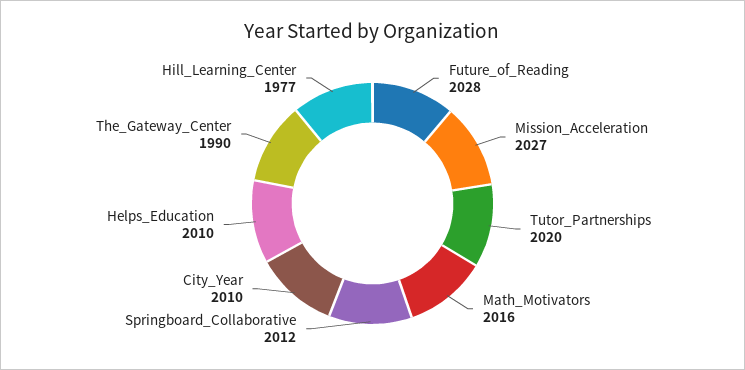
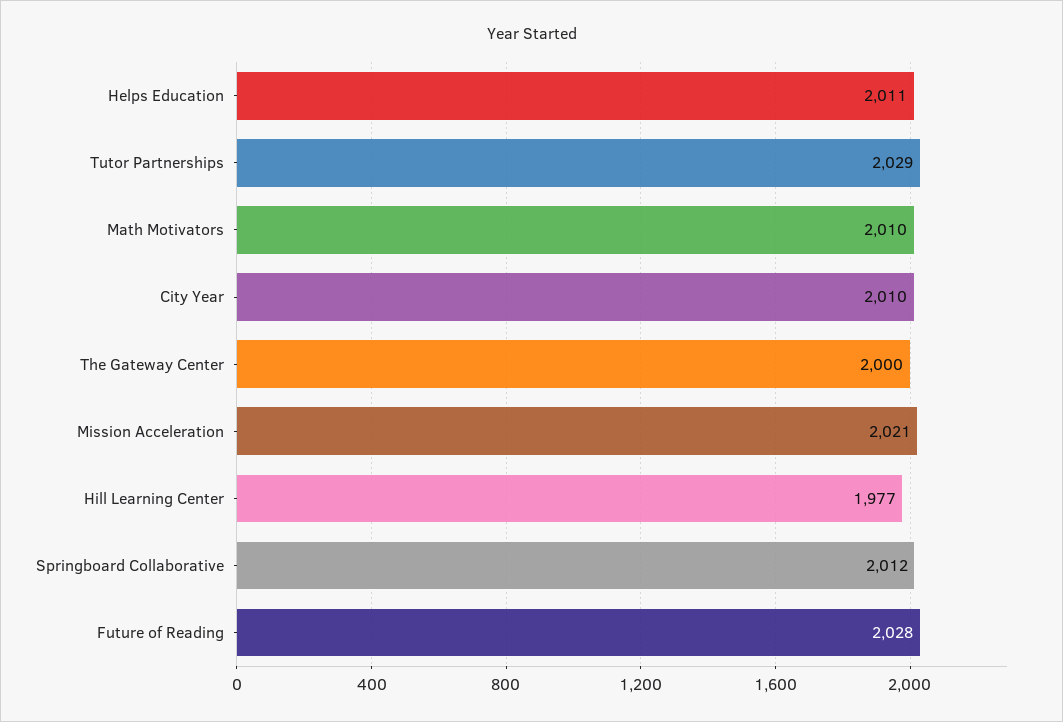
Mission_Acceleration: 2027 -> 2021
Tutor_Partnerships: 2020 -> 2029
Math_Motivators: 2016 -> 2010
Helps_Education: 2010 -> 2011
The_Gateway_Center: 1990 -> 2000

